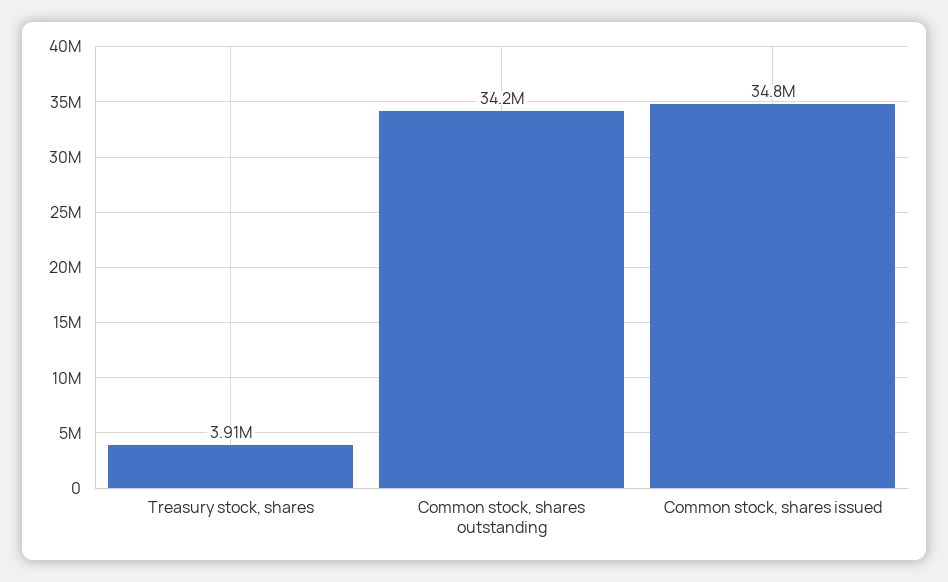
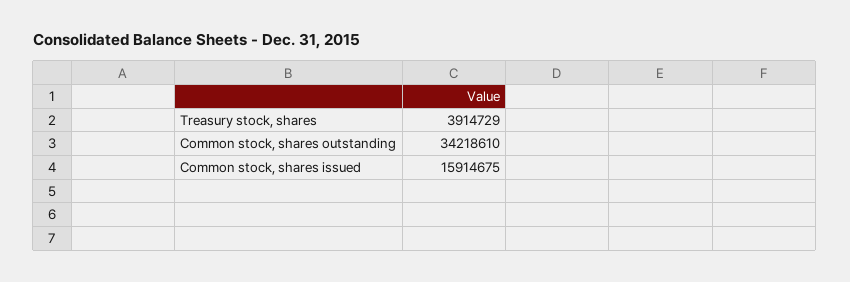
Common stock, shares issued: 34800000 -> 15914675

